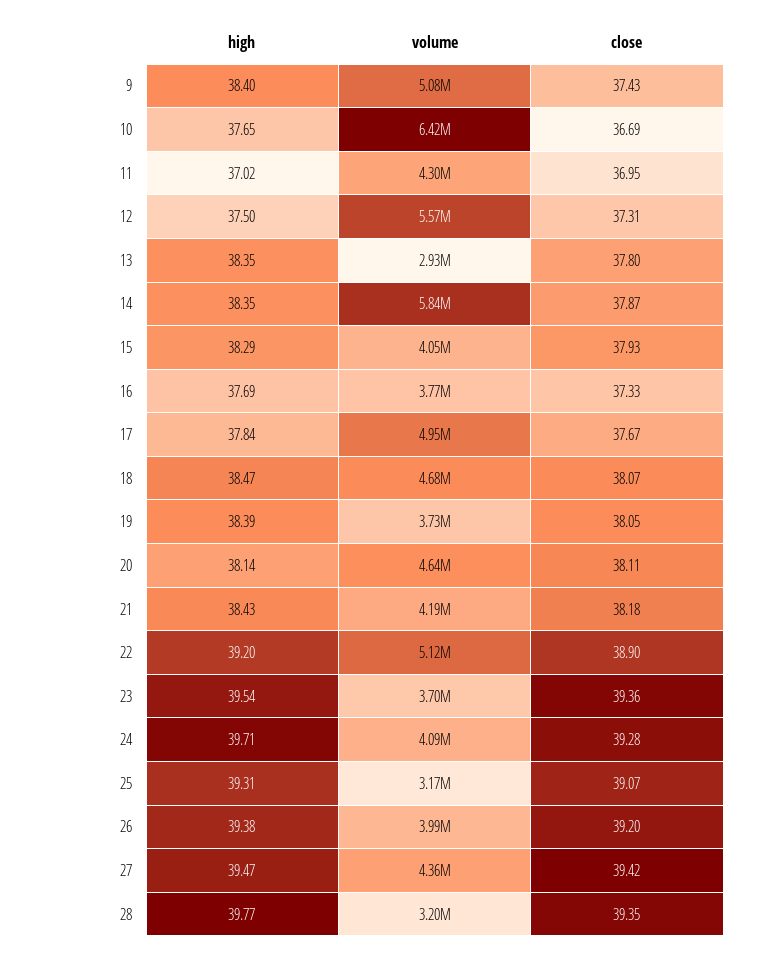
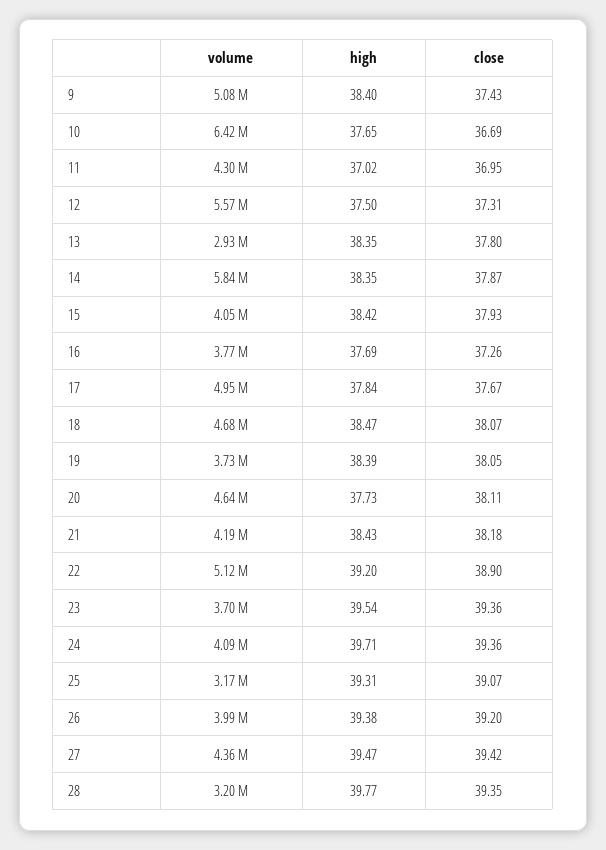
high, 15: 38.29 -> 38.42
close, 16: 37.33 -> 37.26
high, 20: 38.14 -> 37.73
close, 24: 39.28 -> 39.36

